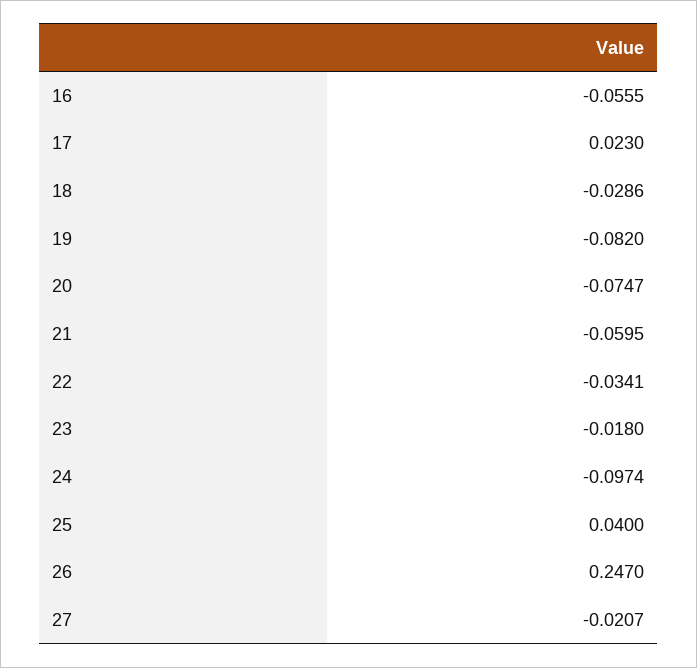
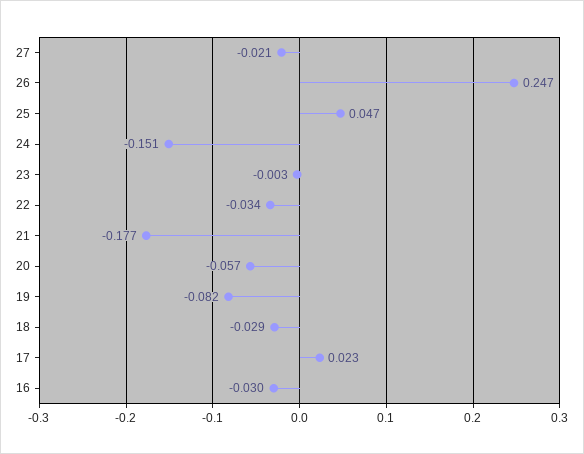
16: -0.0555 -> -0.03
20: -0.0747 -> -0.057
21: -0.0595 -> -0.177
23: -0.018 -> -0.003
24: -0.0974 -> -0.151
25: 0.04 -> 0.047

